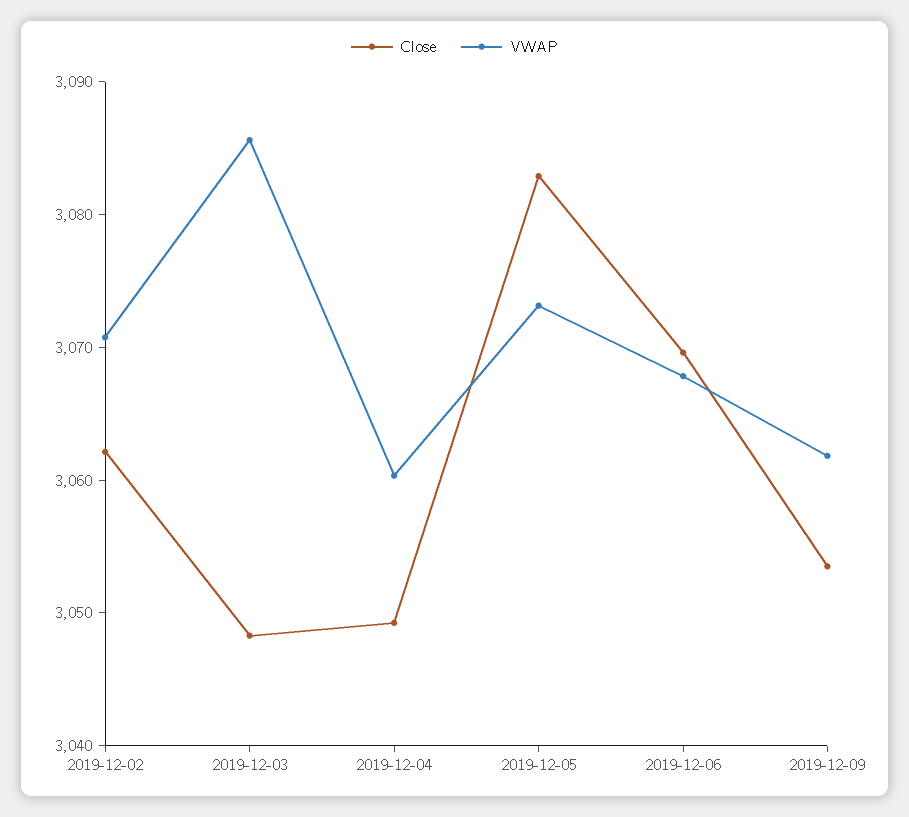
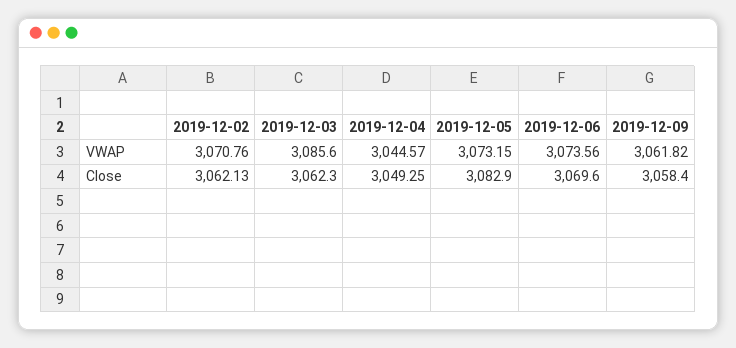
Close, 2019-12-03: 3048 -> 3062.3
VWAP, 2019-12-04: 3060 -> 3044.57
VWAP, 2019-12-06: 3068 -> 3073.56
Close, 2019-12-09: 3054 -> 3058.4

